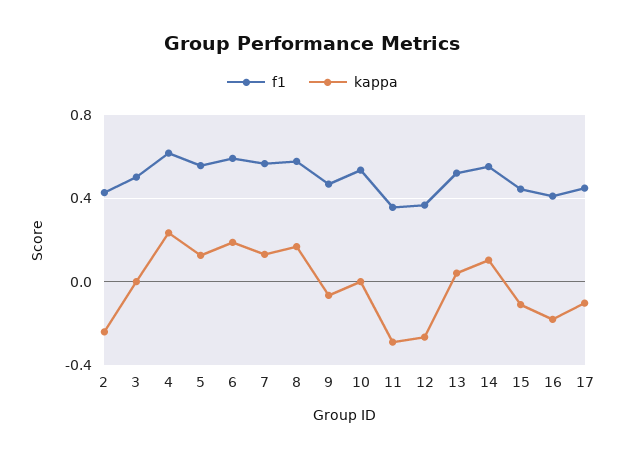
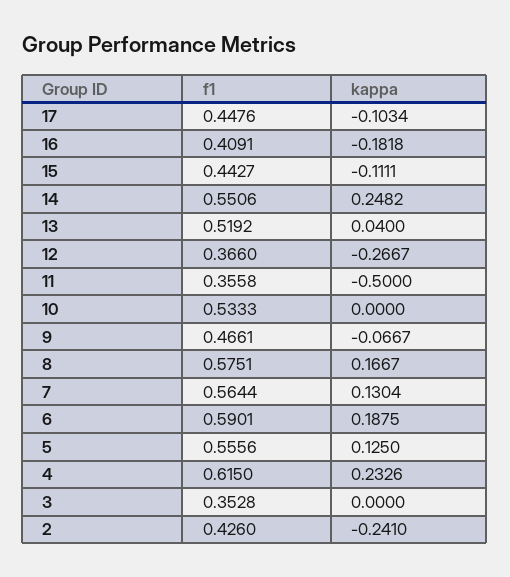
f1, 3: 0.5 -> 0.3528
kappa, 11: -0.3 -> -0.5
kappa, 14: 0.1 -> 0.2482

